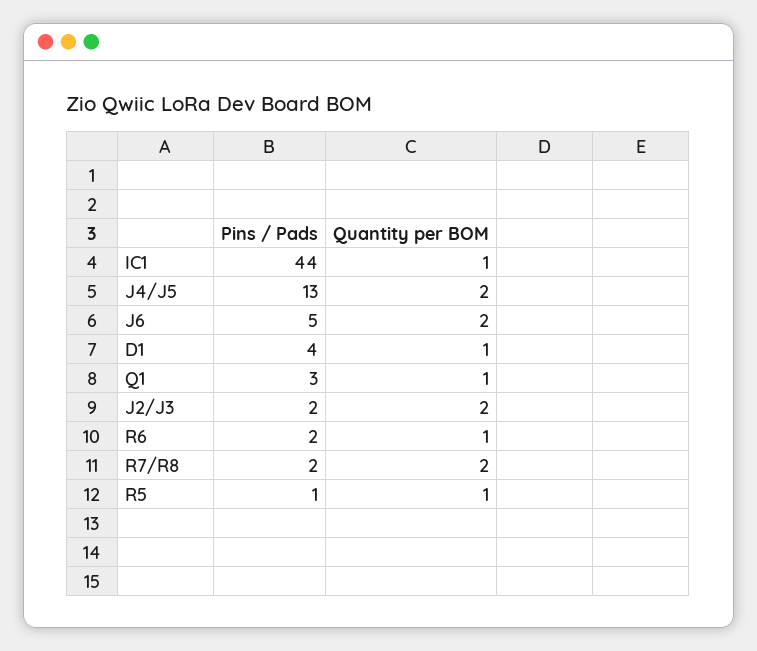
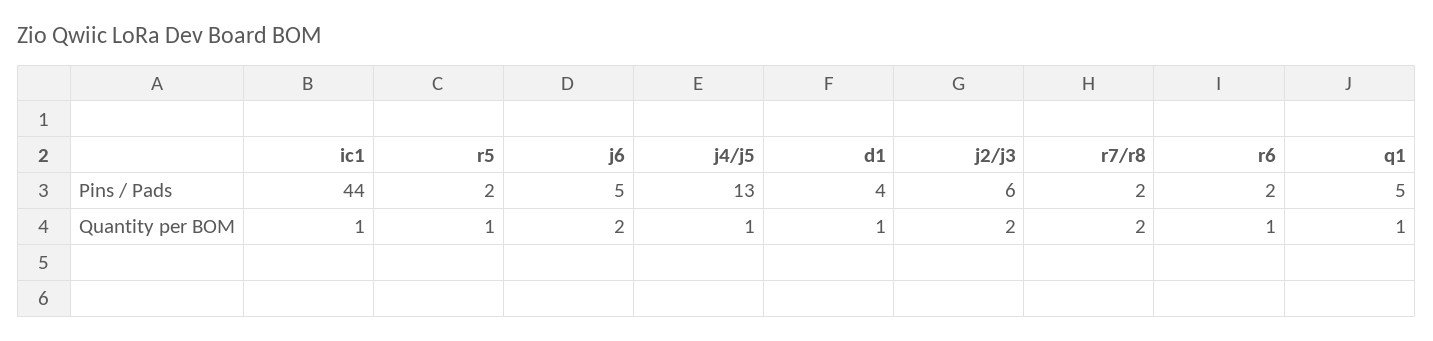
Quantity per BOM, J4/J5: 2 -> 1
Pins / Pads, Q1: 3 -> 5
Pins / Pads, J2/J3: 2 -> 6
Pins / Pads, R5: 1 -> 2

